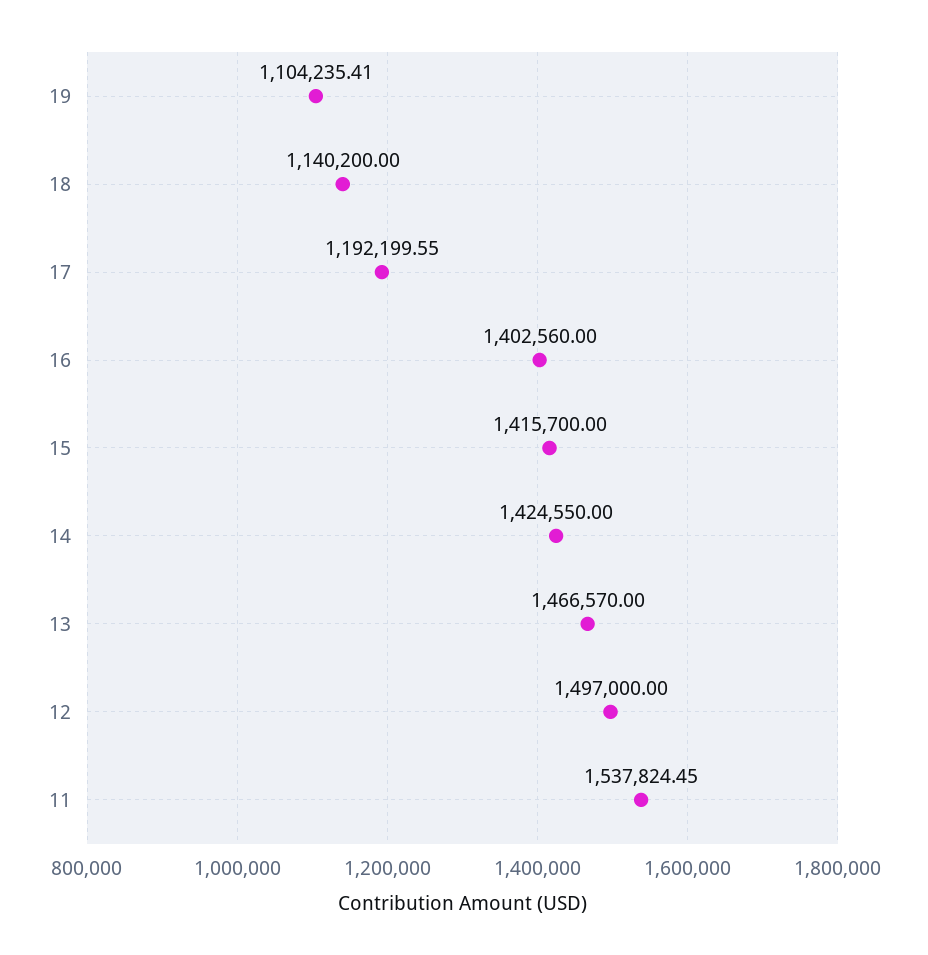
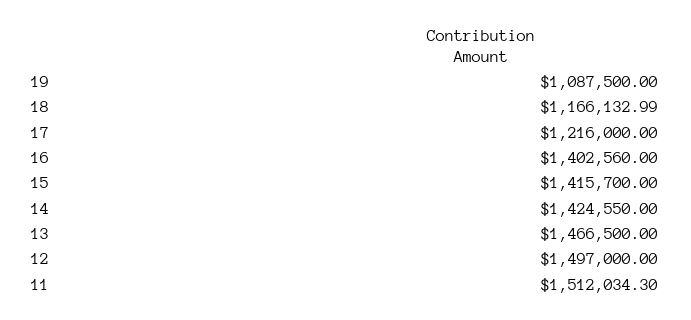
19: 1104235.41 -> 1087500
18: 1140200 -> 1166132.99
17: 1192199.55 -> 1216000
13: 1466570 -> 1466500
11: 1537824.45 -> 1512034.3

